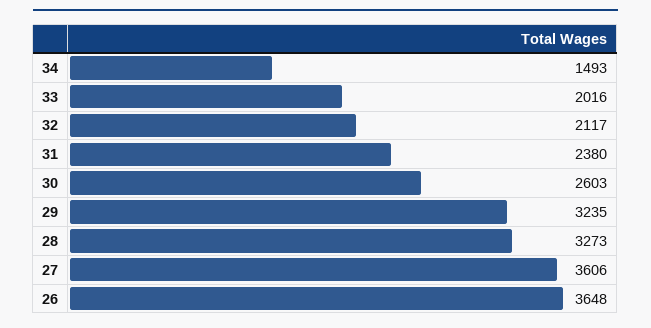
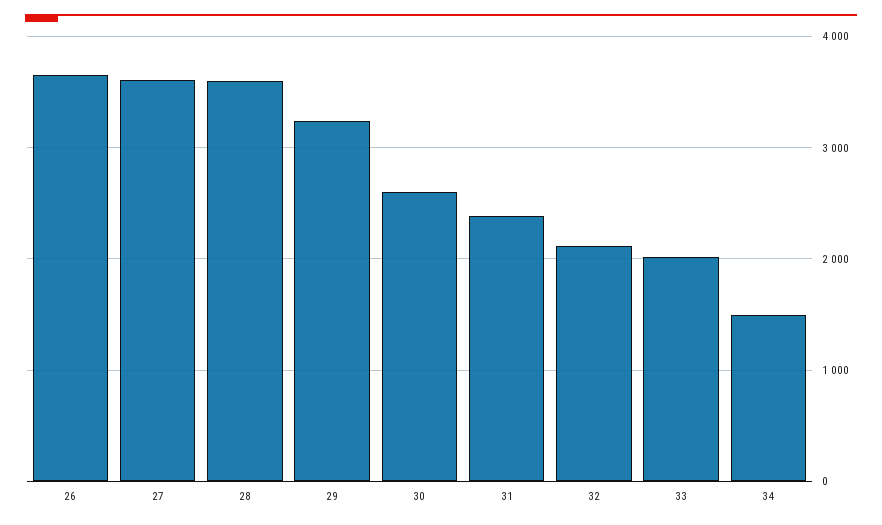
28: 3273 -> 3600

